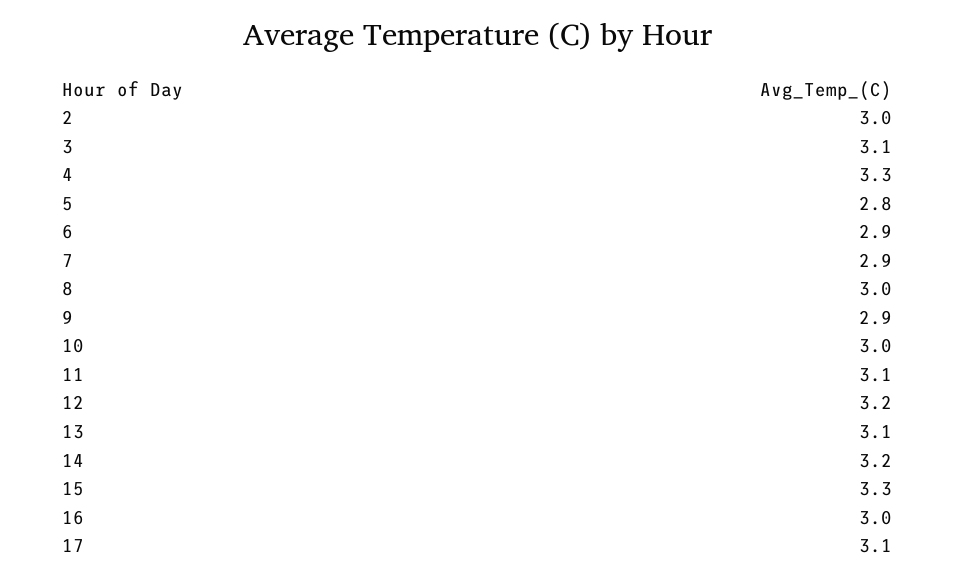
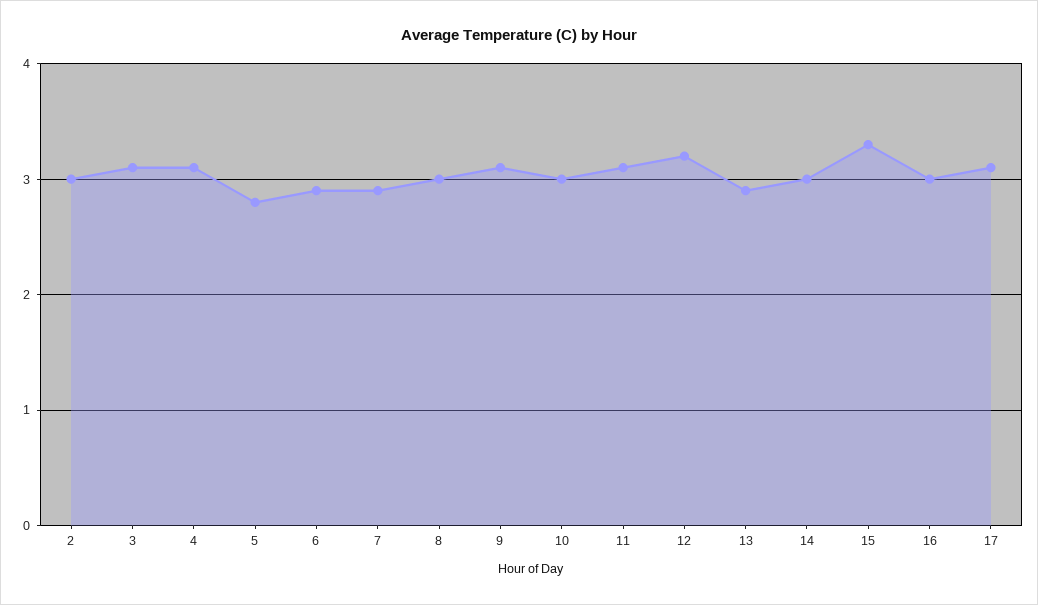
4: 3.3 -> 3.1
9: 2.9 -> 3.1
13: 3.1 -> 2.9
14: 3.2 -> 3

